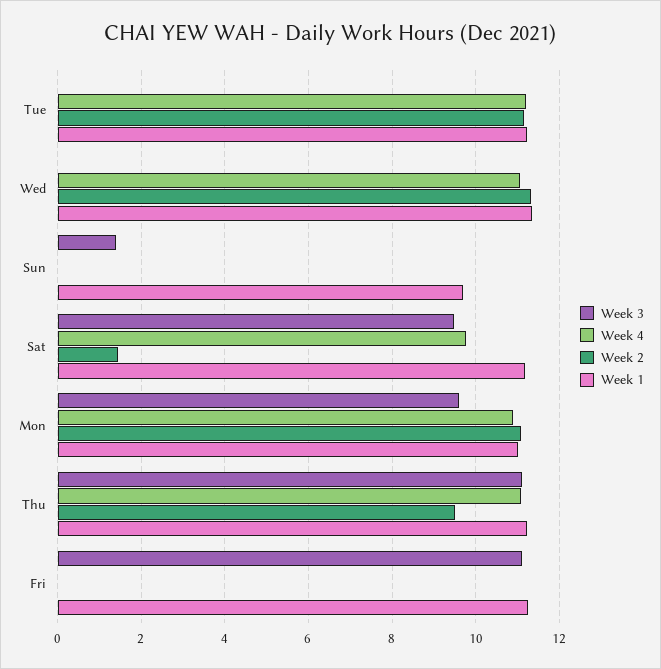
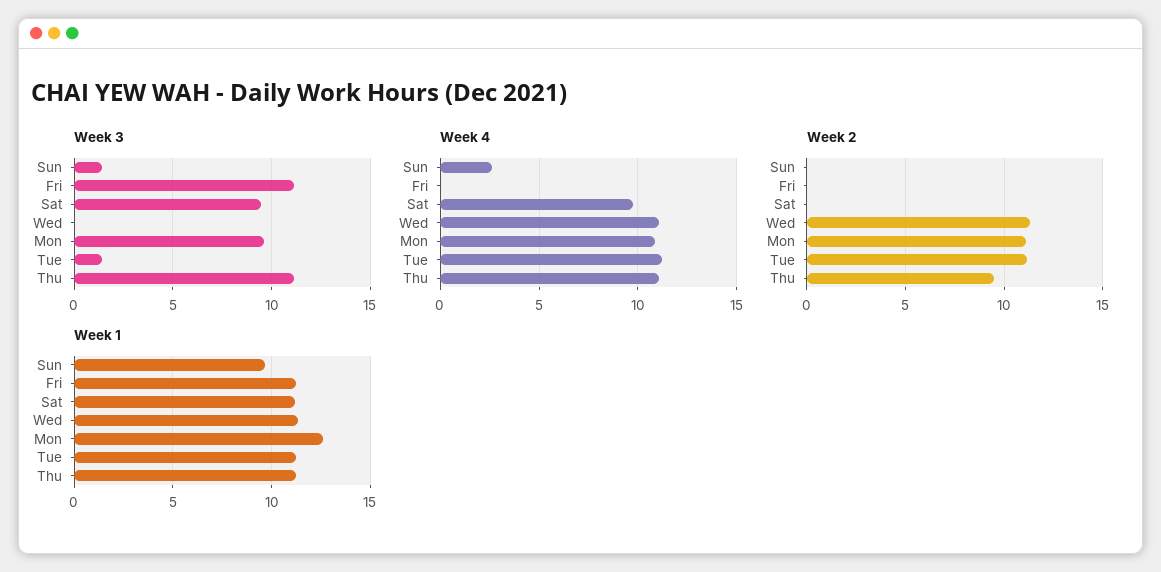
Week 3, Tue: 0 -> 1.5
Week 4, Sun: 0 -> 2.5
Week 2, Sat: 1.4 -> 0
Week 1, Mon: 11 -> 12.5

